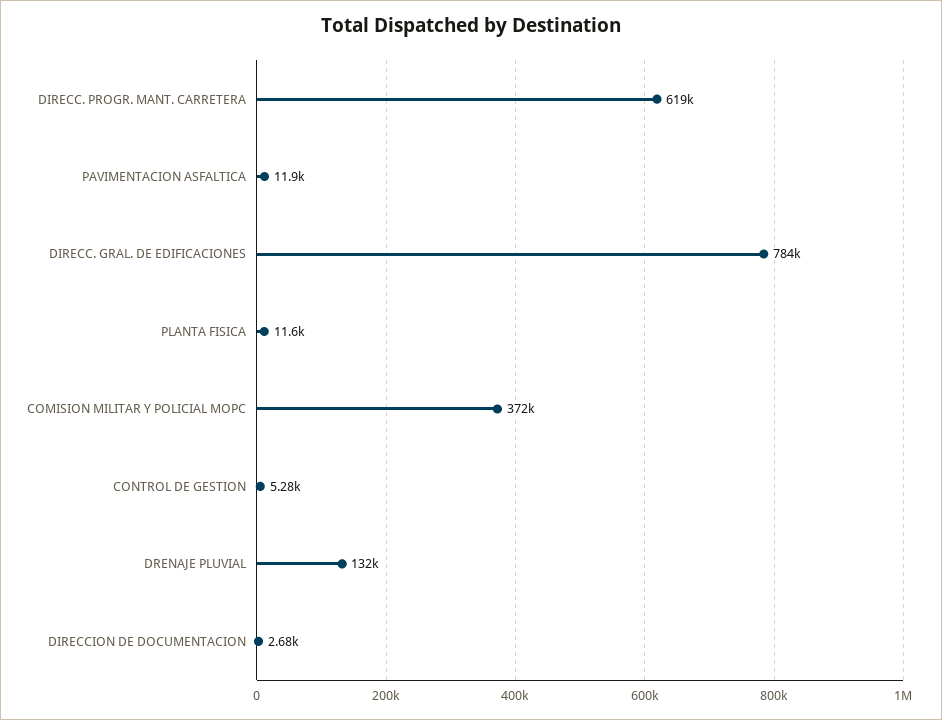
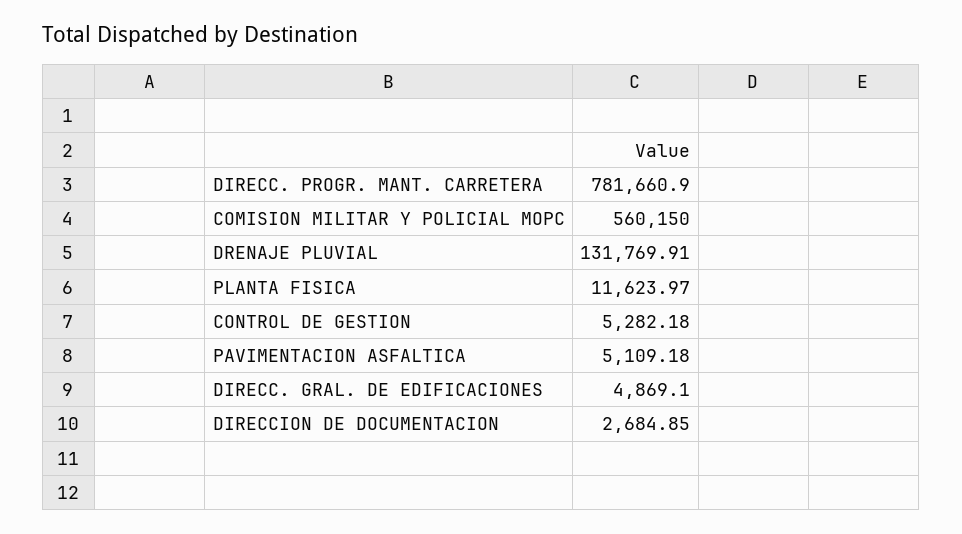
DIRECC. PROGR. MANT. CARRETERA: 619000 -> 781660.9
PAVIMENTACION ASFALTICA: 11900 -> 5109.18
DIRECC. GRAL. DE EDIFICACIONES: 784000 -> 4869.1
COMISION MILITAR Y POLICIAL MOPC: 372000 -> 560150

